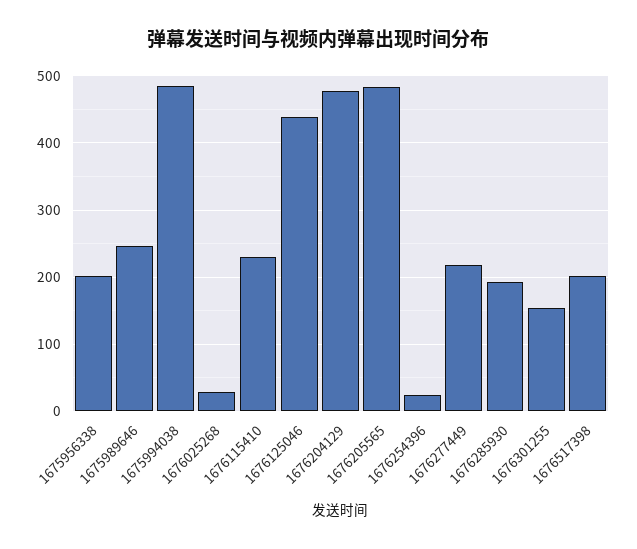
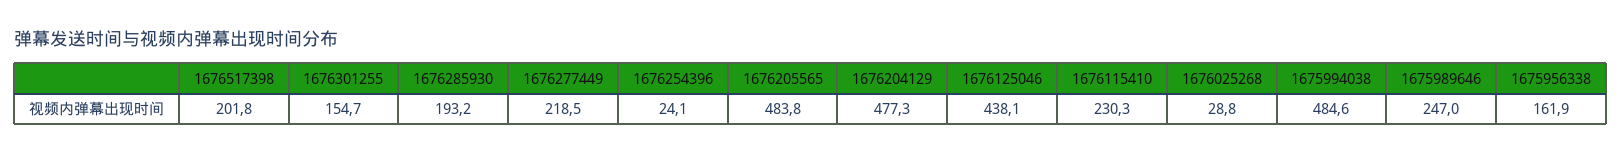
1675956338: 200 -> 161.9

